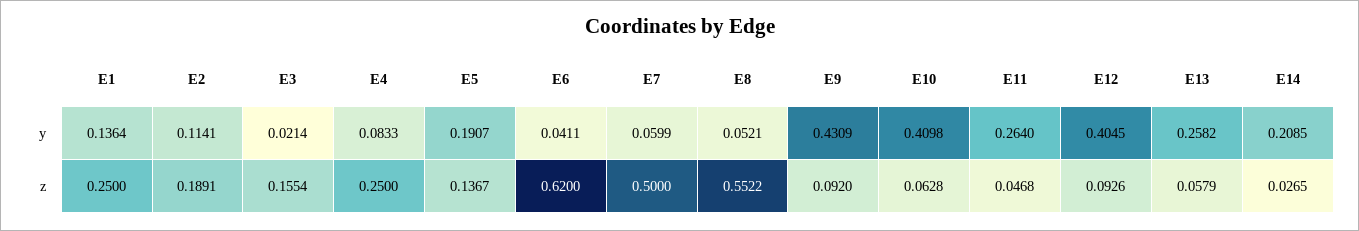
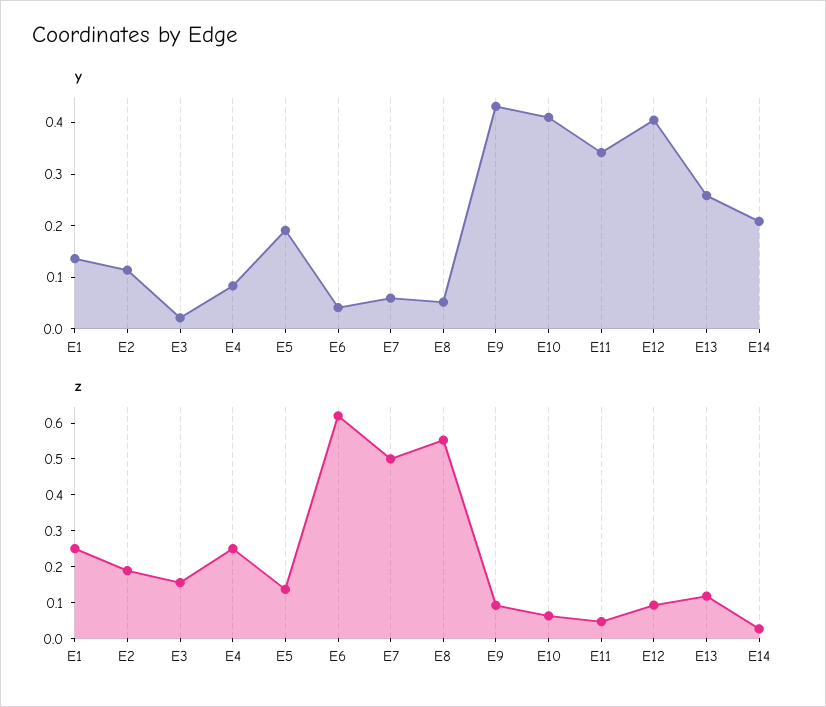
y, E11: 0.264 -> 0.34
z, E13: 0.0579 -> 0.125

